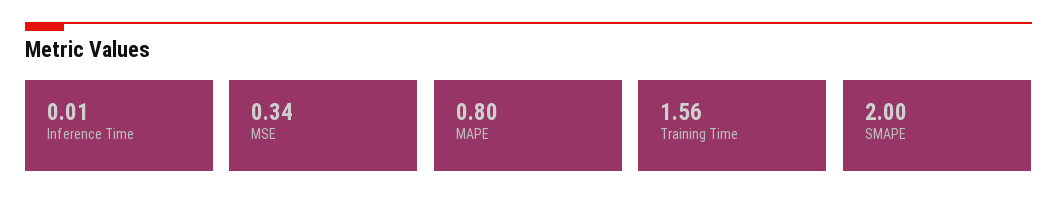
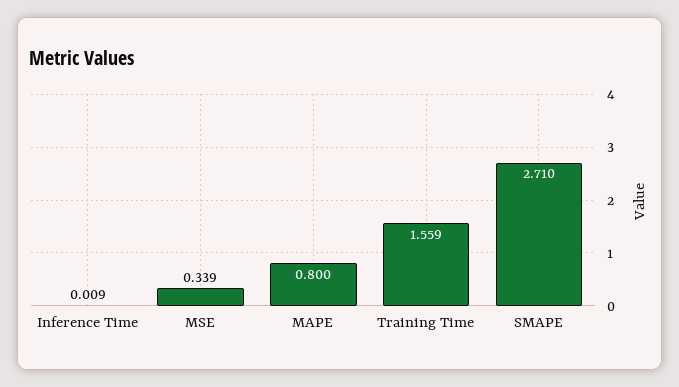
SMAPE: 2 -> 2.71

